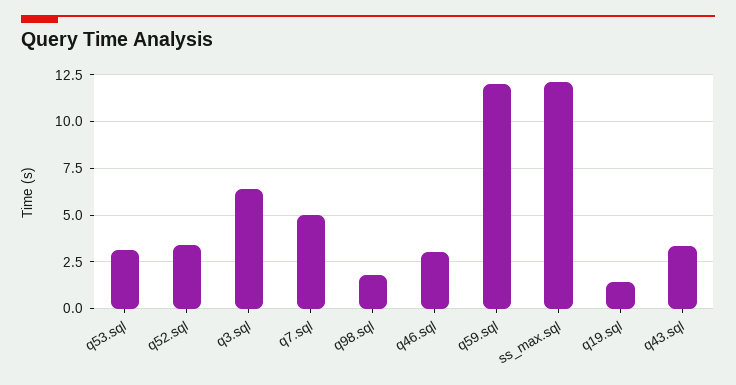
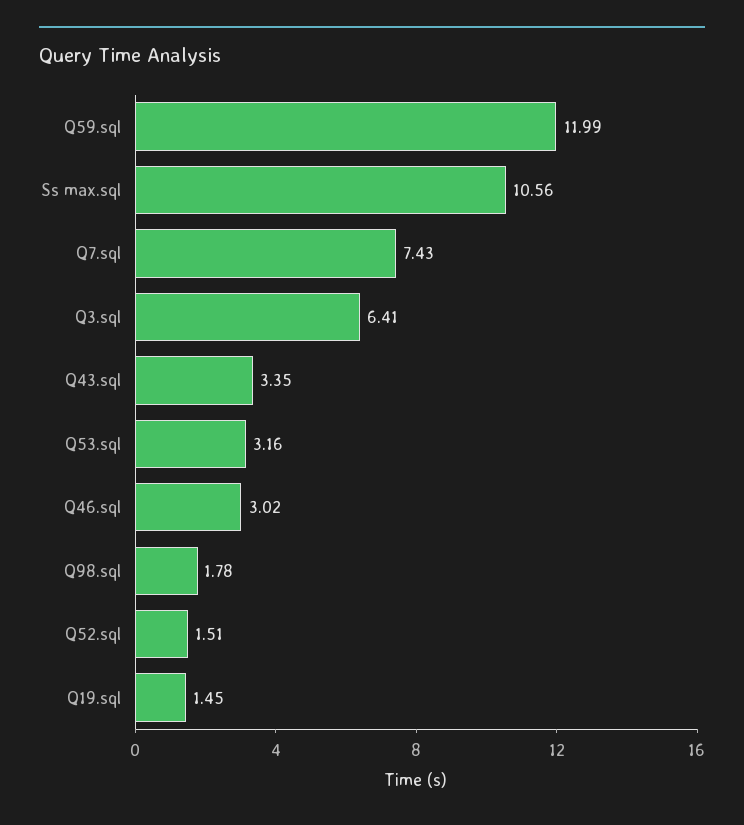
q52.sql: 3.5 -> 1.51
q7.sql: 5 -> 7.43
ss_max.sql: 12 -> 10.56

